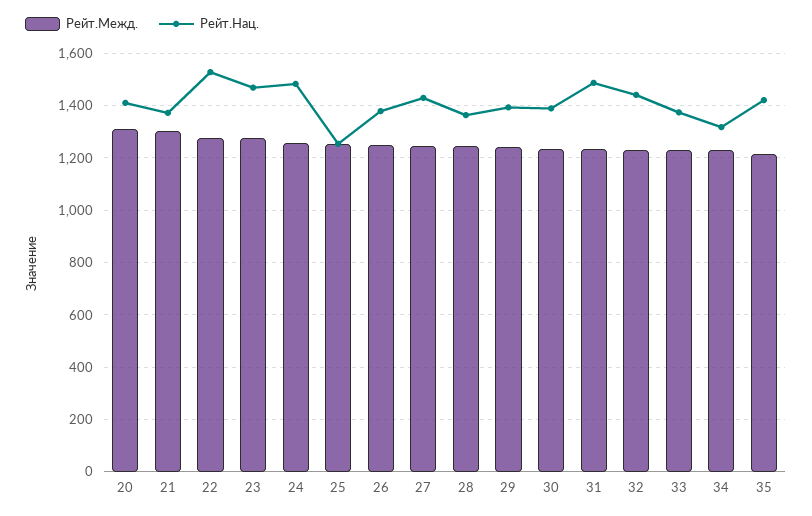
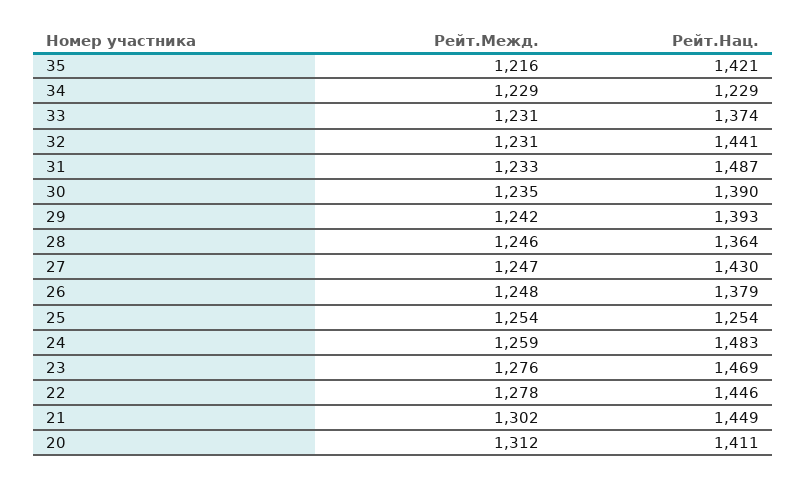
Рейт.Нац., 21: 1375 -> 1449
Рейт.Нац., 22: 1525 -> 1446
Рейт.Нац., 34: 1325 -> 1229

